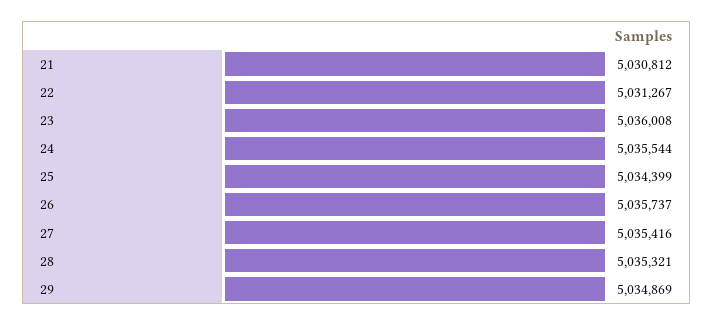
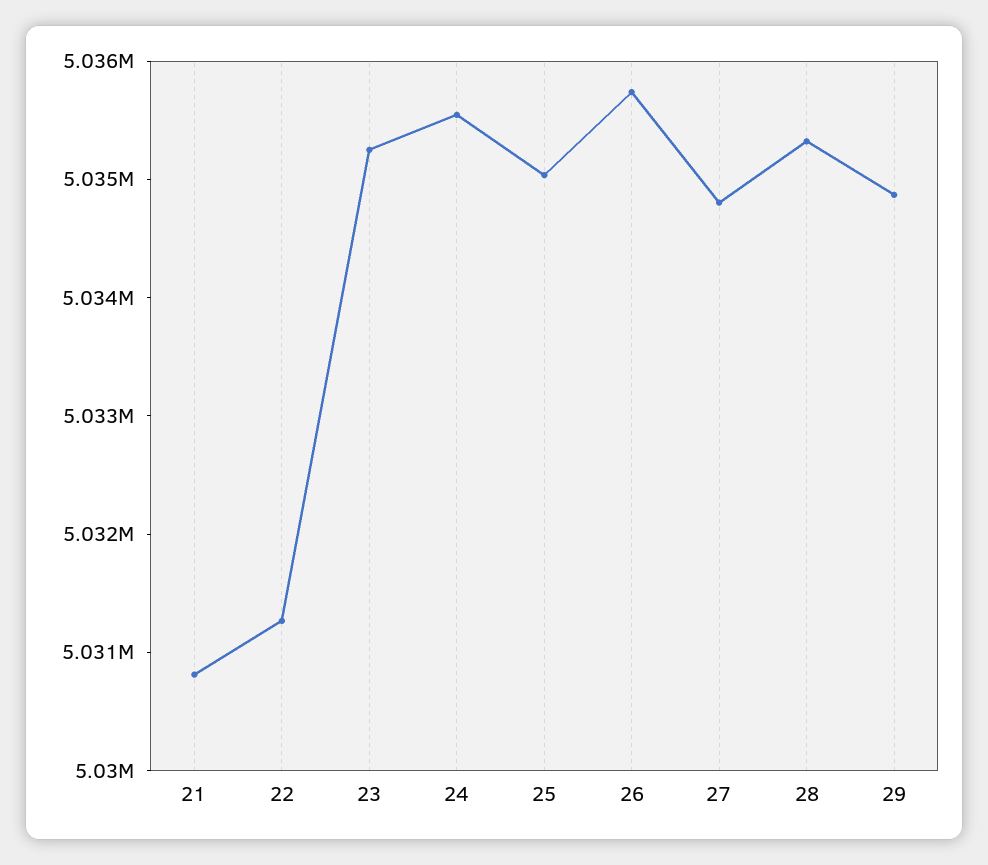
23: 5036008 -> 5035200
25: 5034399 -> 5035000
27: 5035416 -> 5034800

